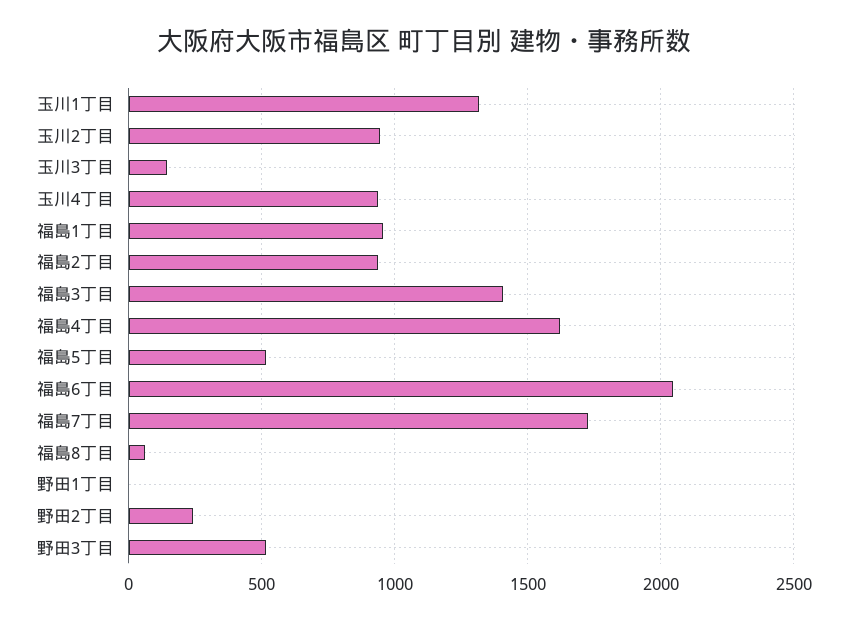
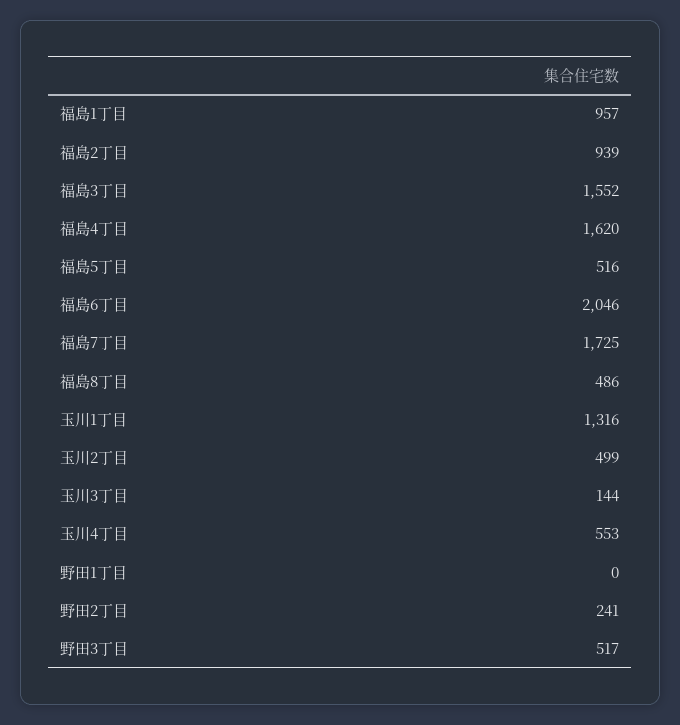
玉川2丁目: 950 -> 499
玉川4丁目: 950 -> 553
福島3丁目: 1400 -> 1552
福島8丁目: 50 -> 486

